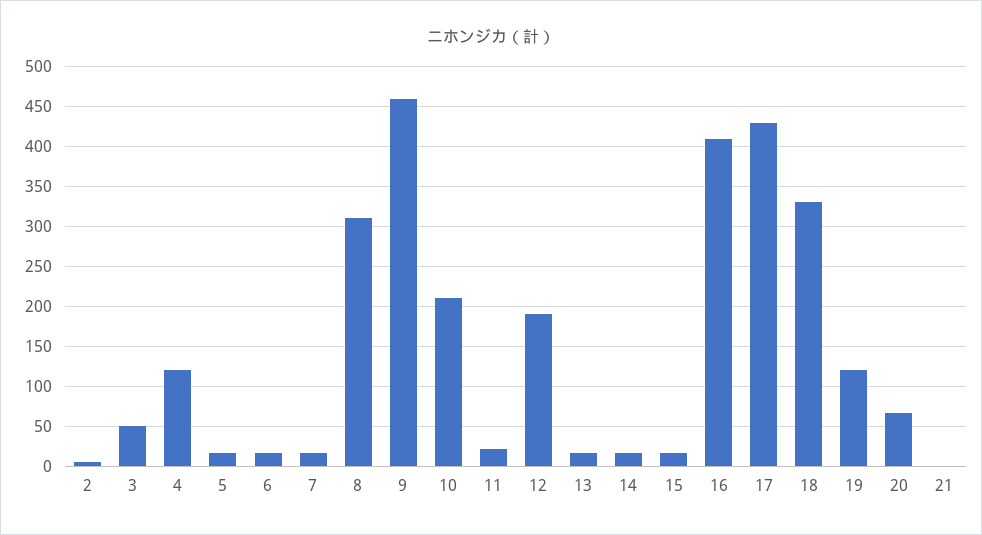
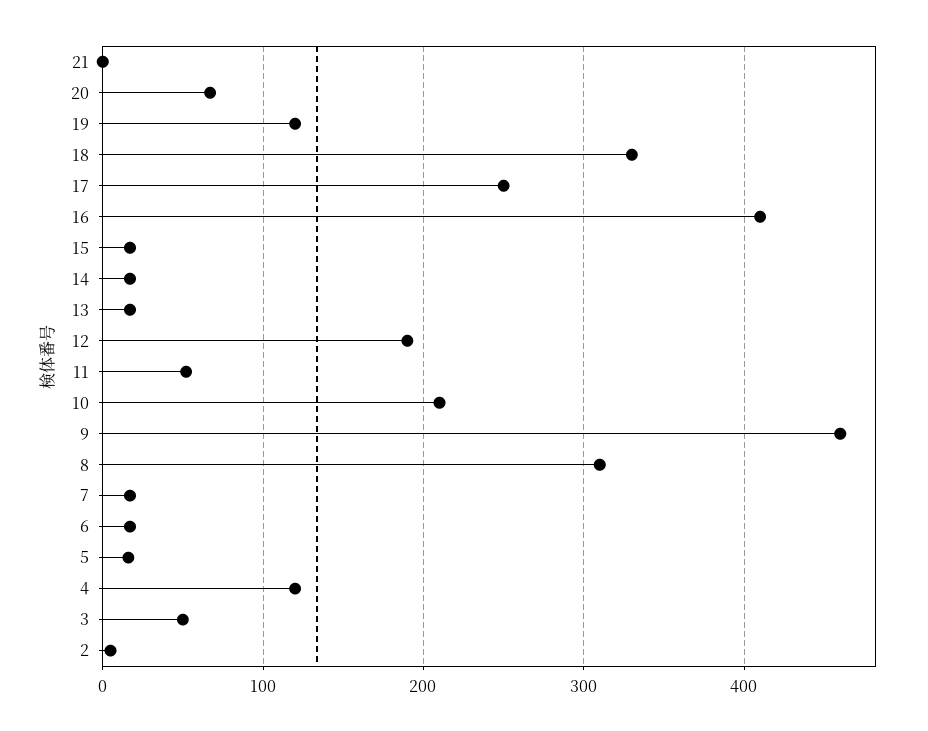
11: 20 -> 50
17: 430 -> 250

